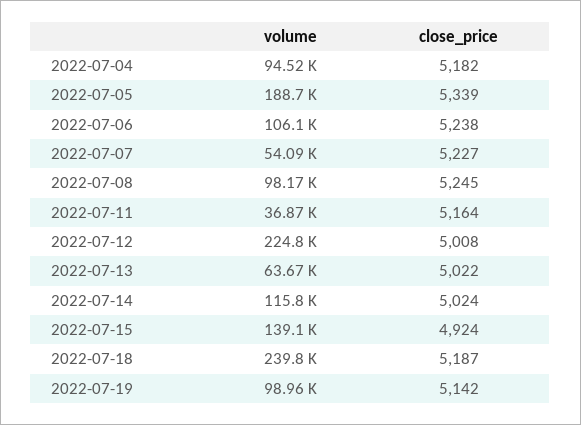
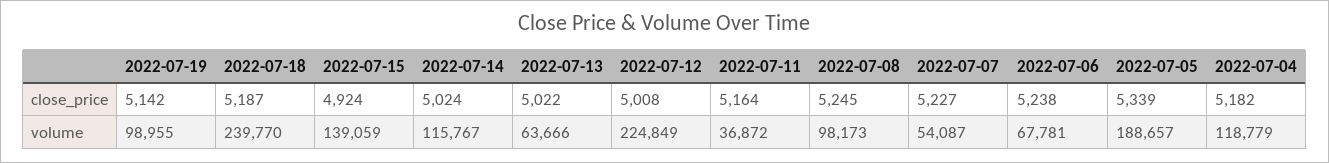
volume, 2022-07-04: 94520 -> 118779
volume, 2022-07-06: 106100 -> 67781

